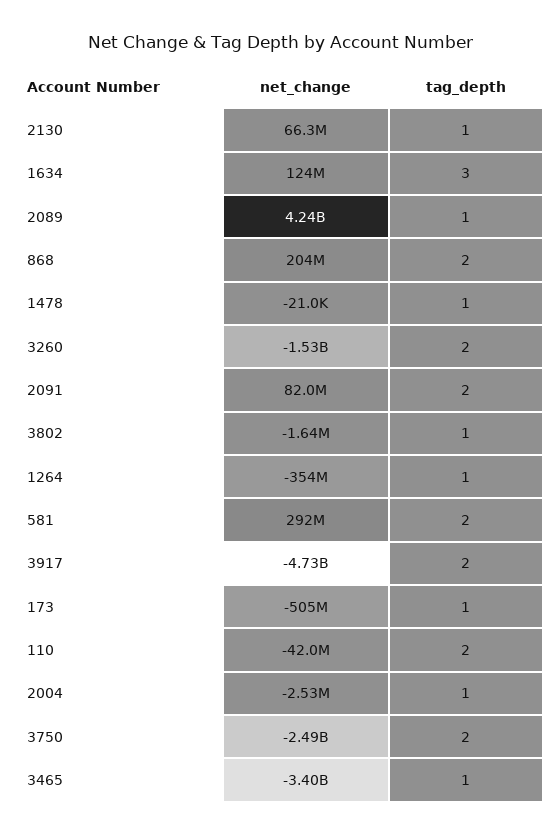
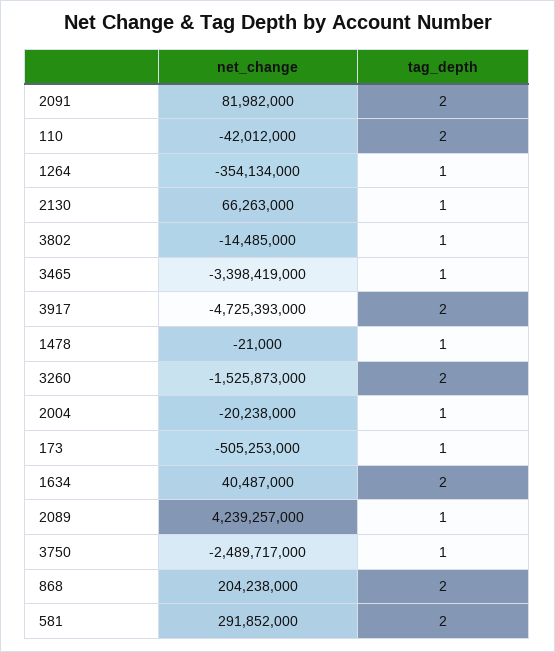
net_change, 1634: 124000000 -> 40487000
tag_depth, 1634: 3 -> 2
net_change, 3802: -1640000 -> -14485000
net_change, 2004: -2530000 -> -20238000
tag_depth, 3750: 2 -> 1

